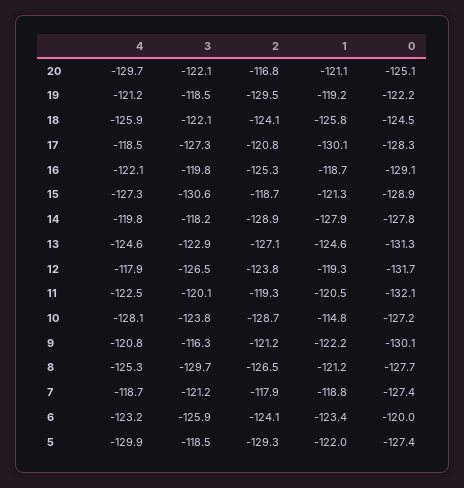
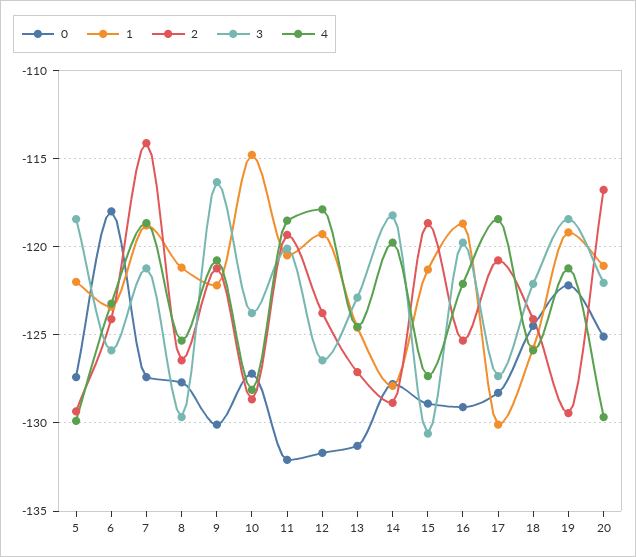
4, 11: -122.5 -> -118.5
2, 7: -117.9 -> -114
0, 6: -120 -> -118

